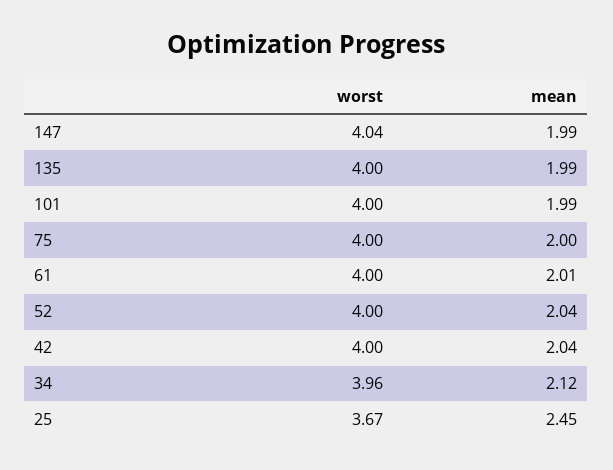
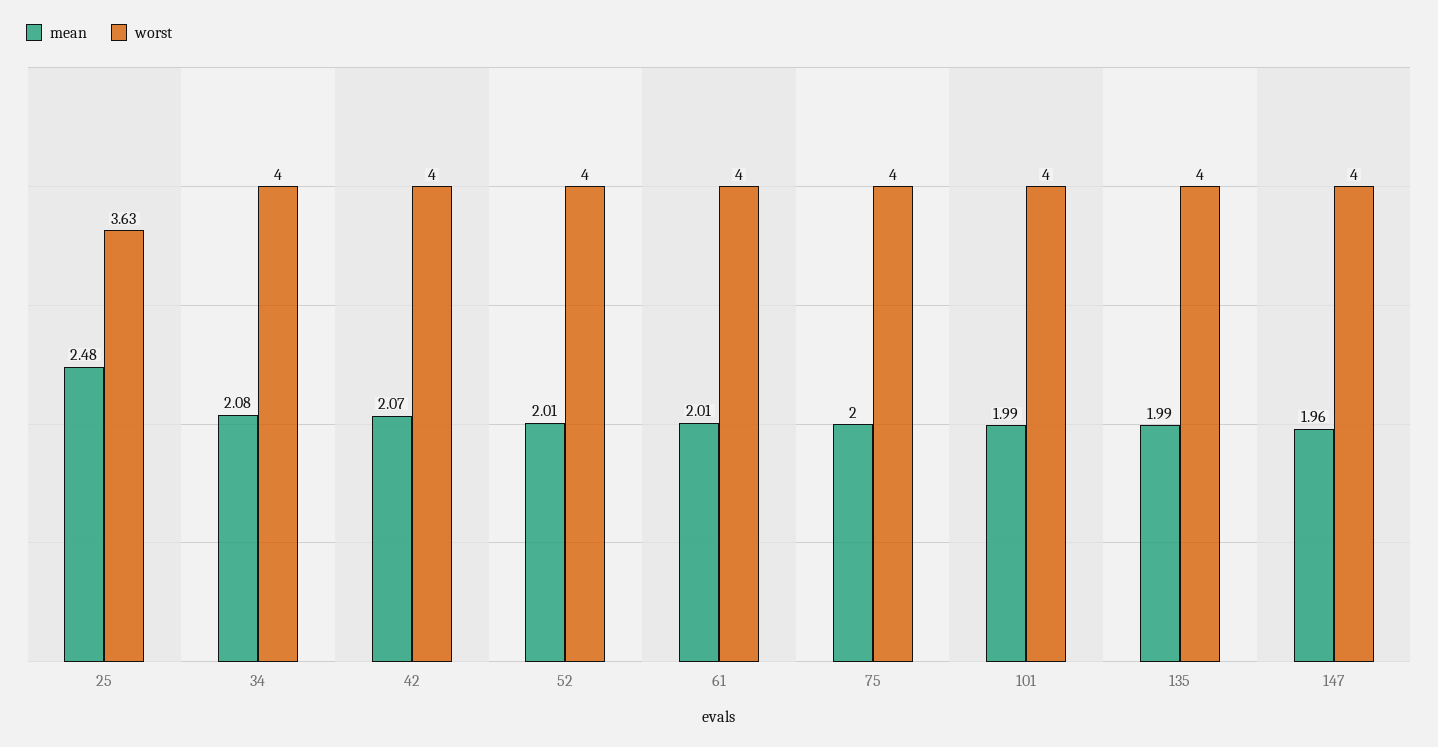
worst, 147: 4.04 -> 4
mean, 147: 1.99 -> 1.96
mean, 52: 2.04 -> 2.01
mean, 42: 2.04 -> 2.07
worst, 34: 3.96 -> 4
mean, 34: 2.12 -> 2.08
worst, 25: 3.67 -> 3.63
mean, 25: 2.45 -> 2.48

